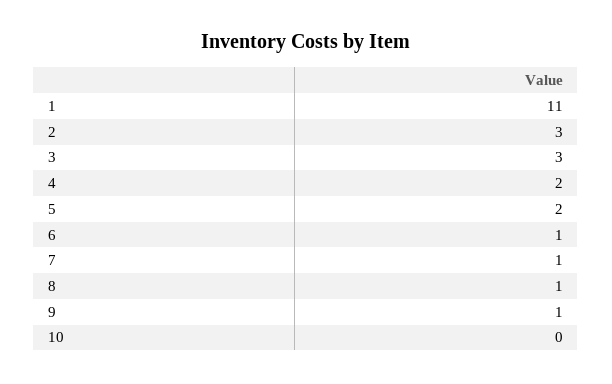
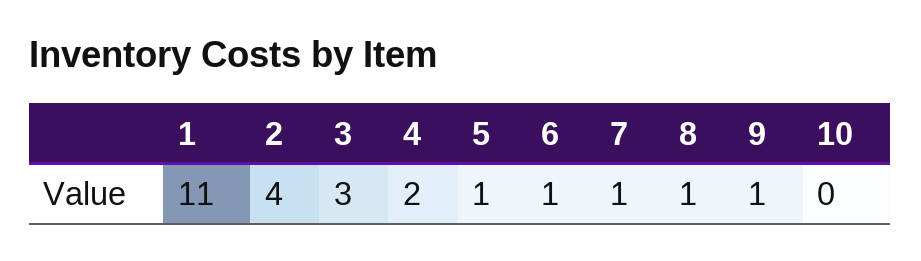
2: 3 -> 4
5: 2 -> 1

